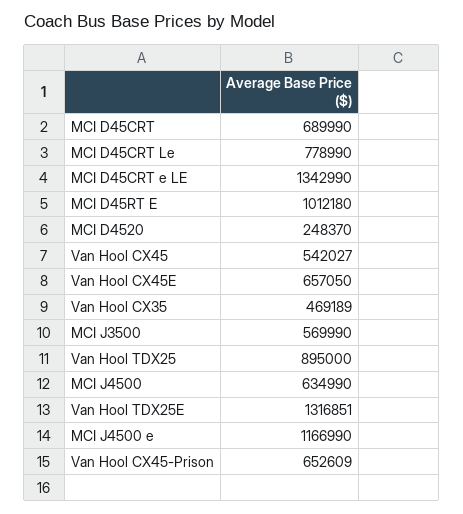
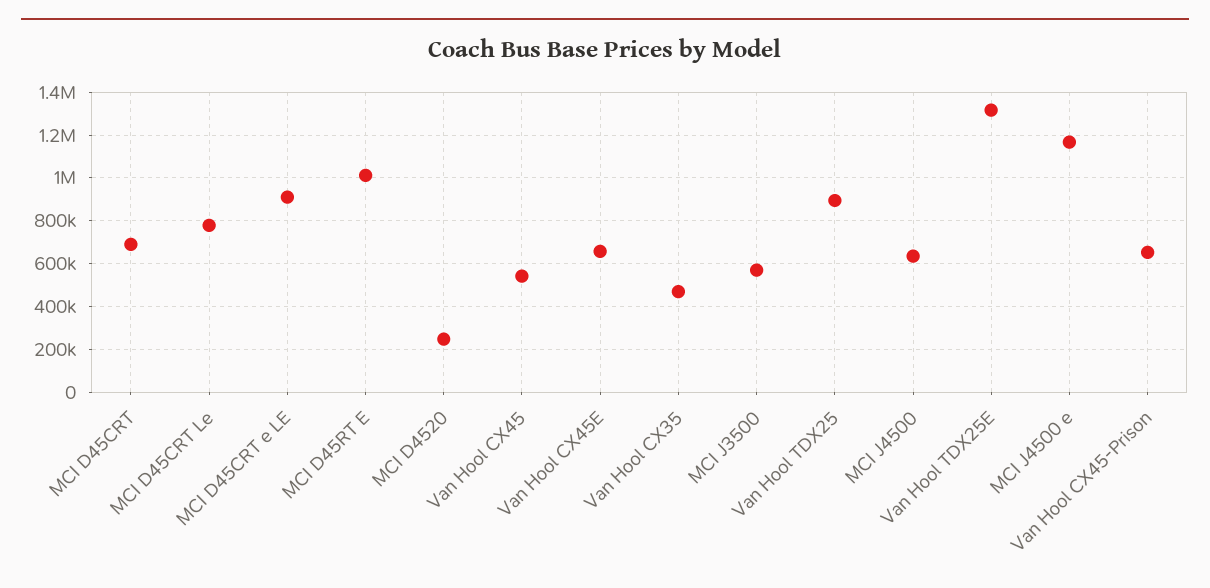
MCI D45CRT e LE: 1342990 -> 900000

